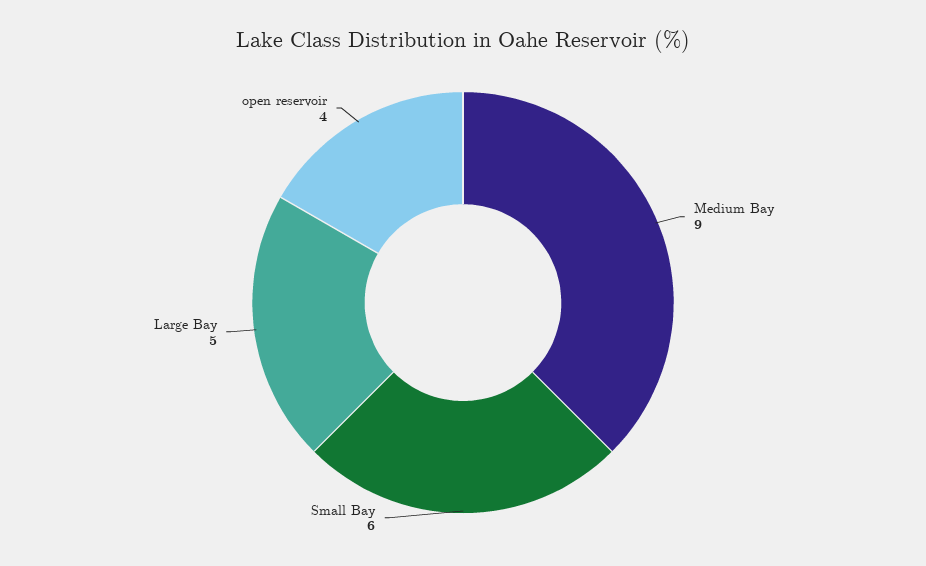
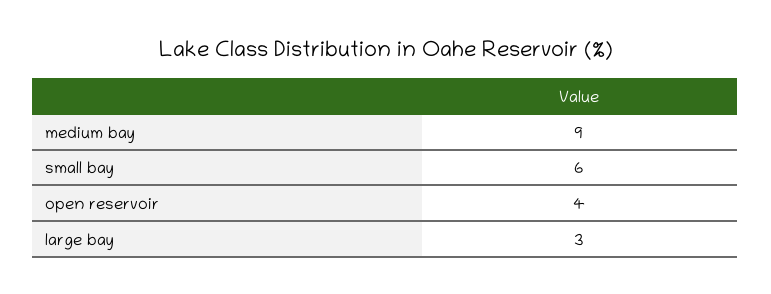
Large Bay: 5 -> 3

